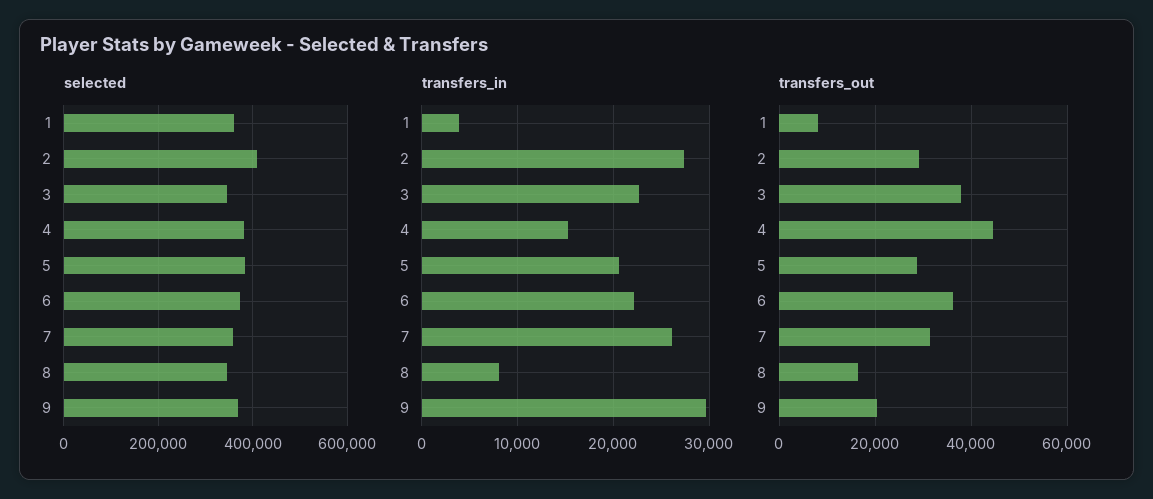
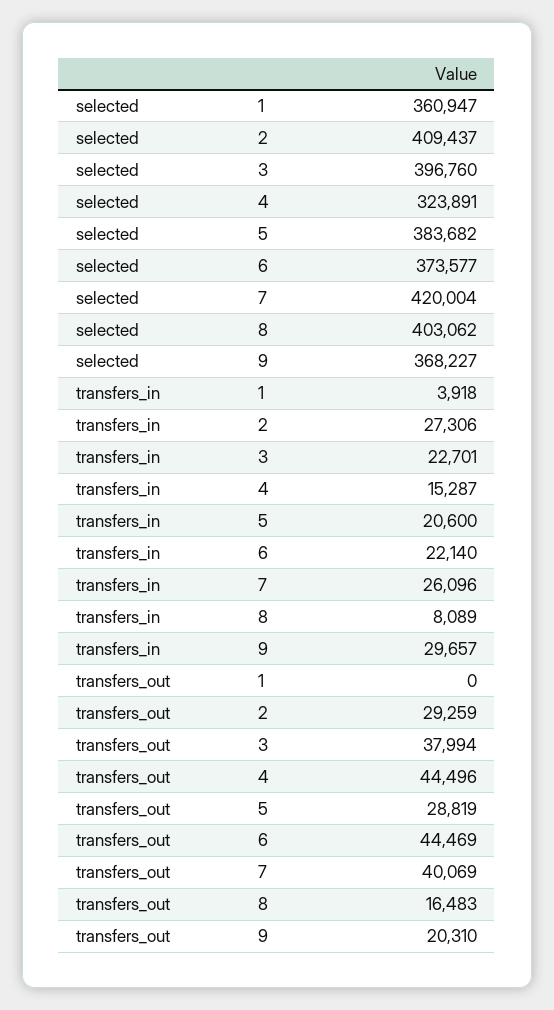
selected, 3: 340000 -> 396760
selected, 4: 380000 -> 323891
selected, 7: 360000 -> 420004
selected, 8: 340000 -> 403062
transfers_out, 1: 8000 -> 0
transfers_out, 6: 36000 -> 44469
transfers_out, 7: 32000 -> 40069

